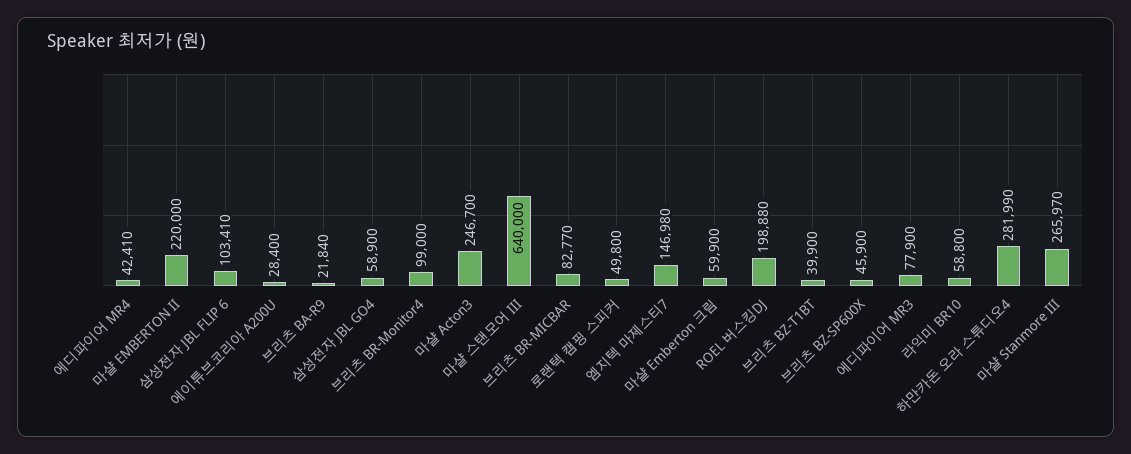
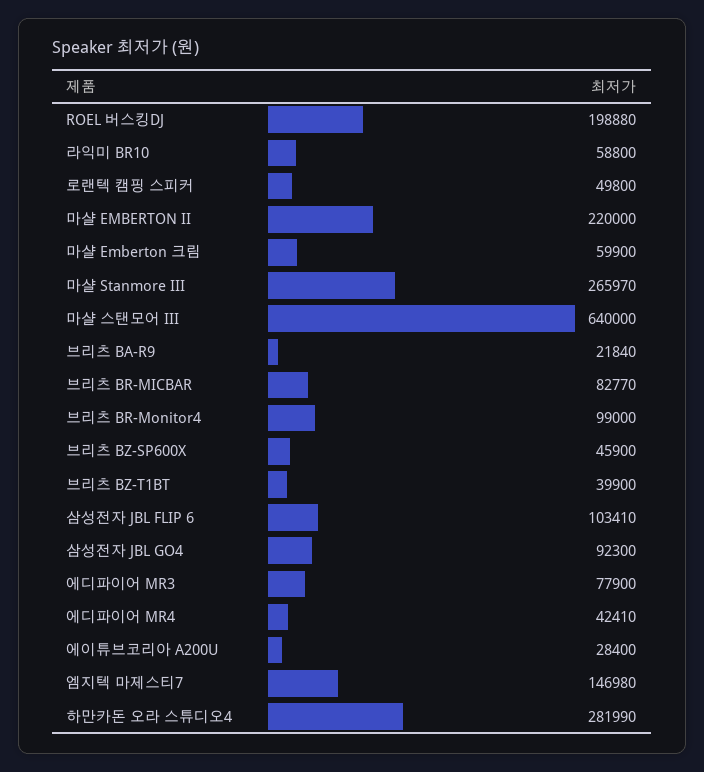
삼성전자 JBL GO4: 58900 -> 92300
마샬 Acton3: 246700 -> none

